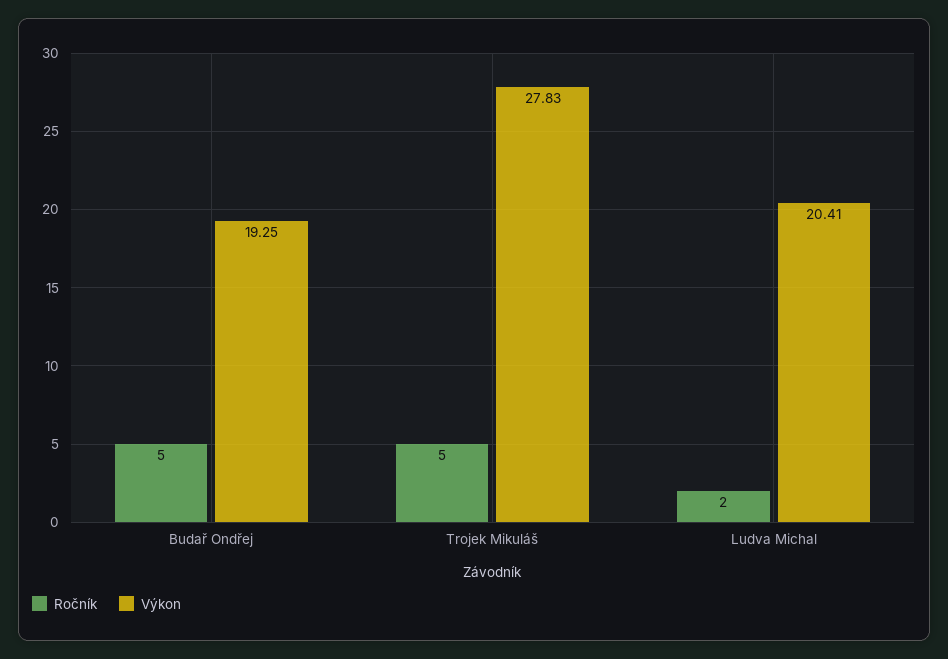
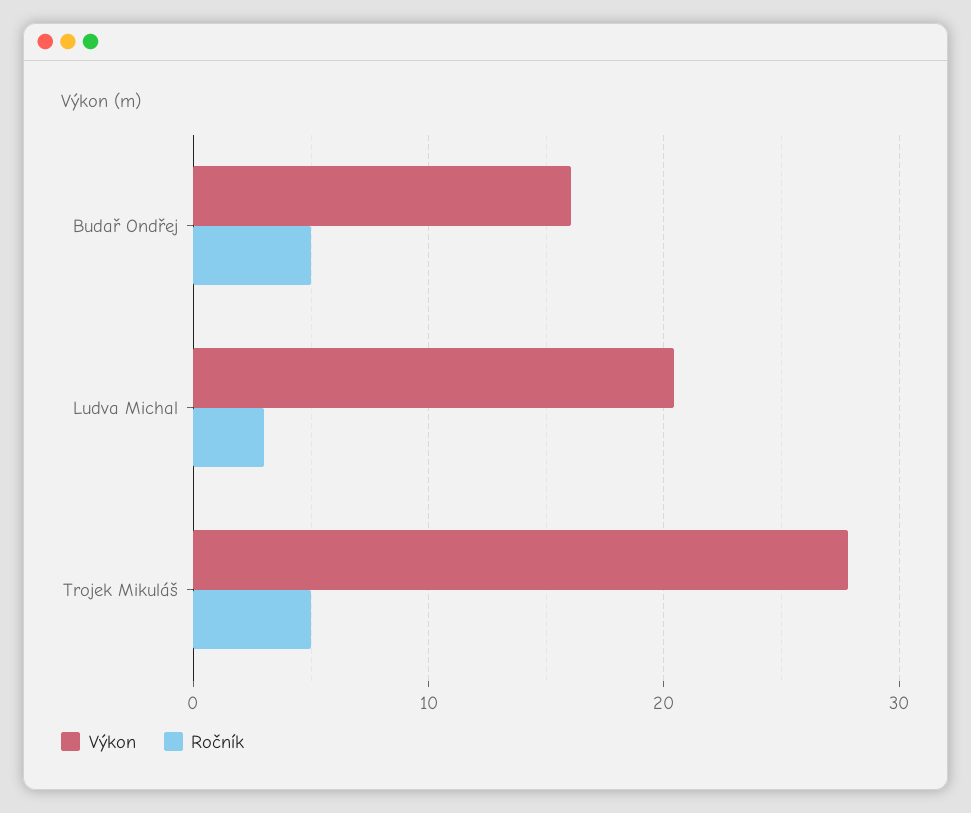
Výkon, Budař Ondřej: 19.25 -> 16
Ročník, Ludva Michal: 2 -> 3

